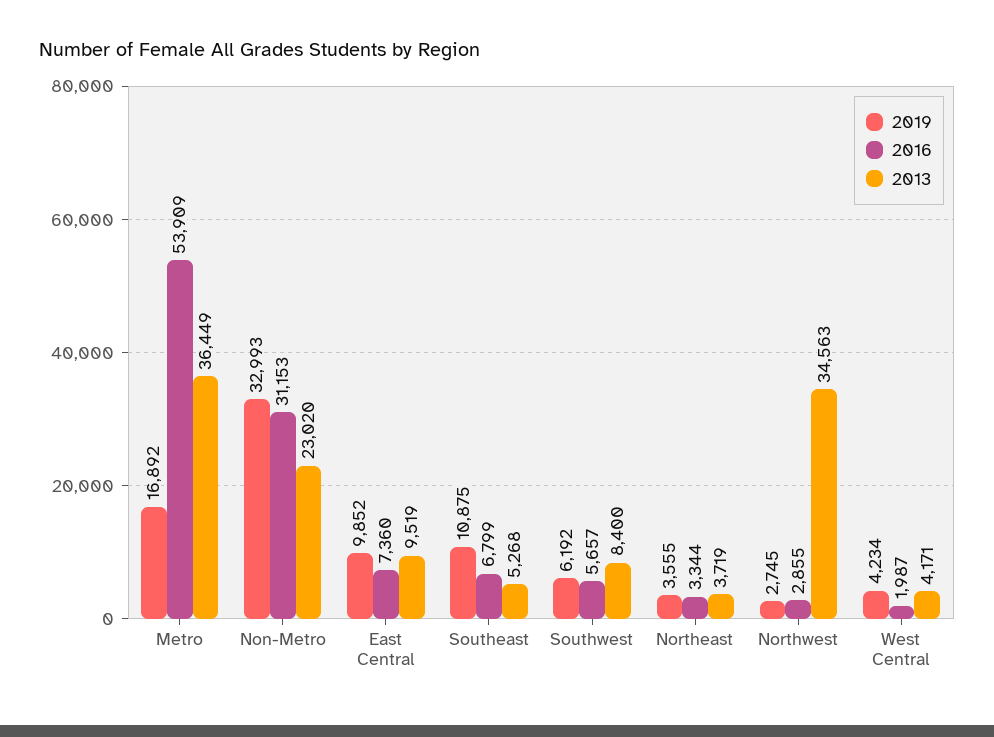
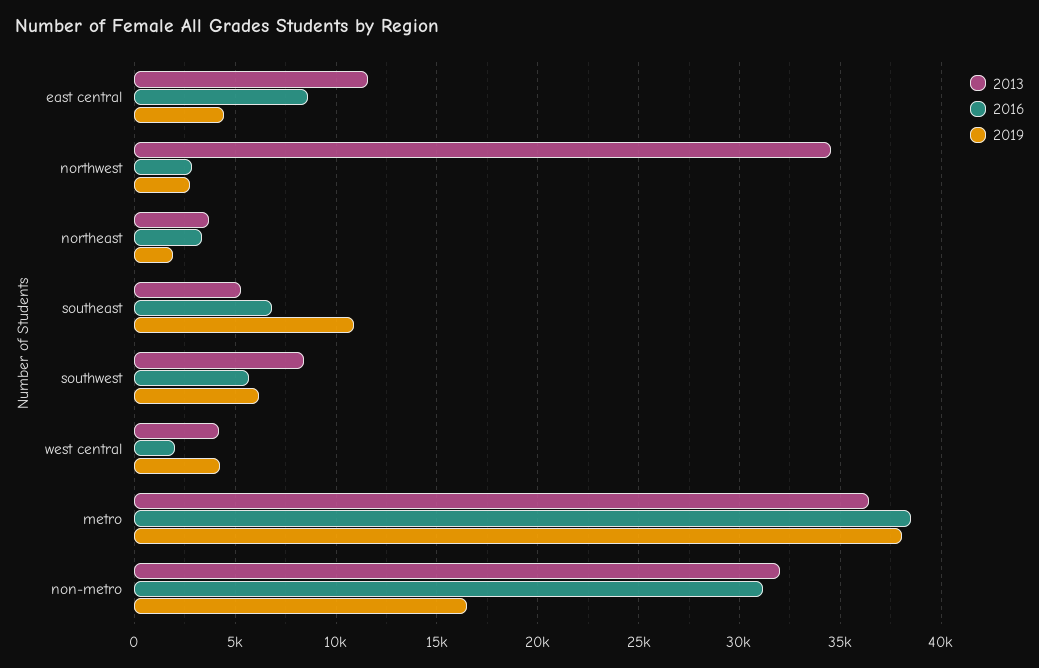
2019, Metro: 16892 -> 38000
2016, Metro: 53909 -> 38500
2019, Non-Metro: 32993 -> 16500
2013, Non-Metro: 23020 -> 32000
2019, East Central: 9852 -> 4500
2016, East Central: 7360 -> 8500
2013, East Central: 9519 -> 11500
2019, Northeast: 3555 -> 2000

